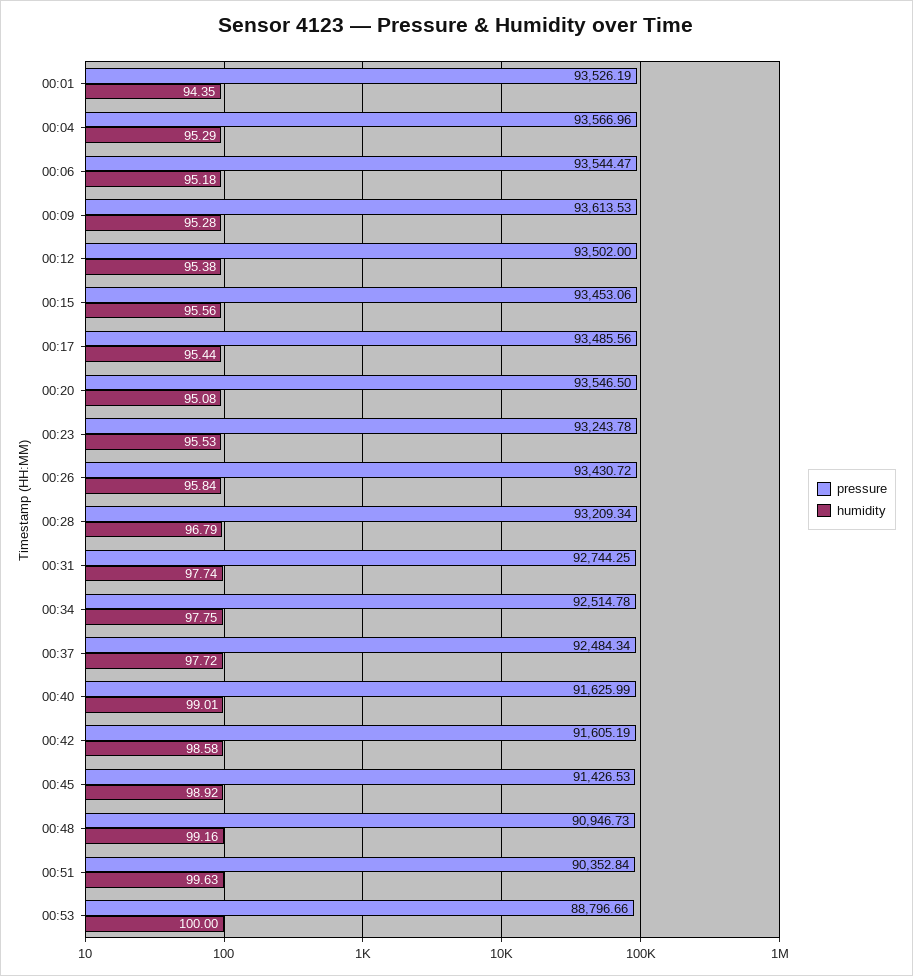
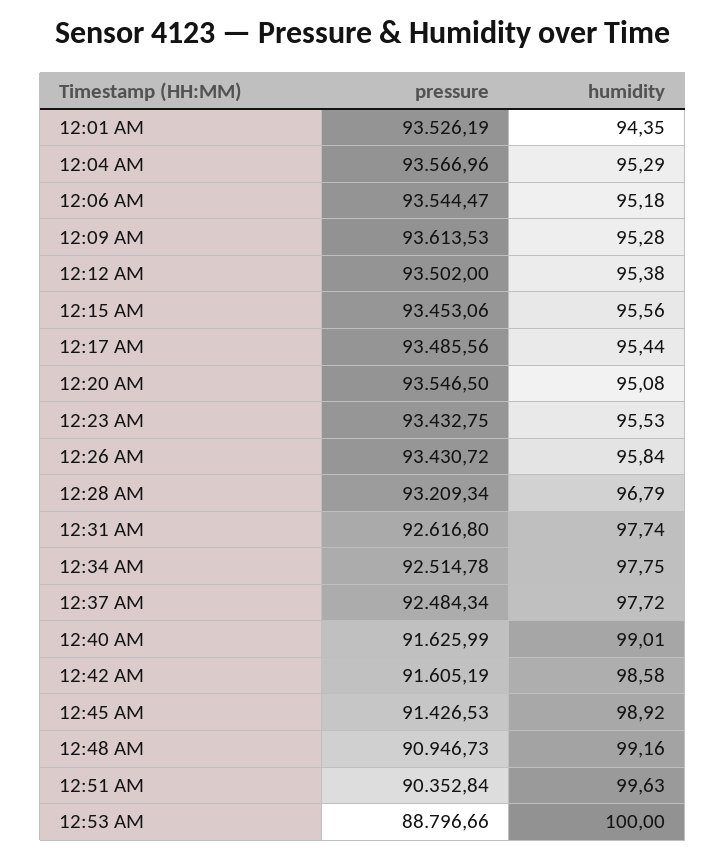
pressure, 00:23: 93243.78 -> 93432.75
pressure, 00:31: 92744.25 -> 92616.8

